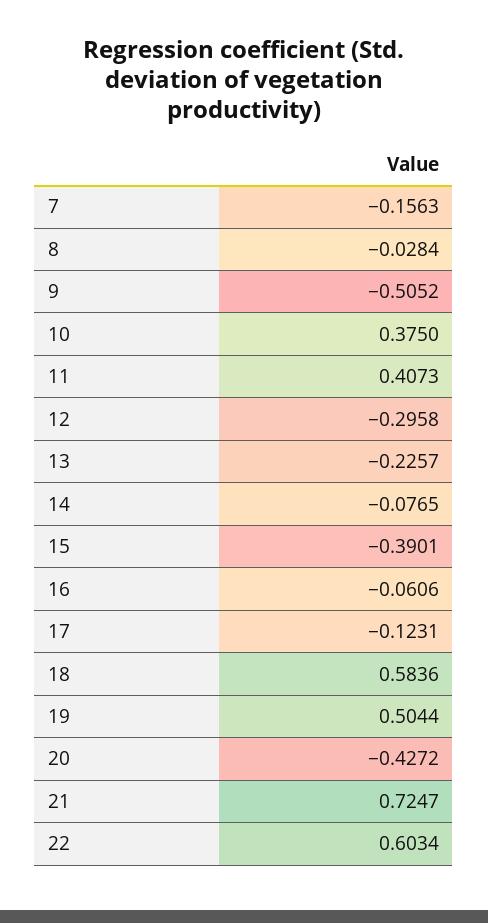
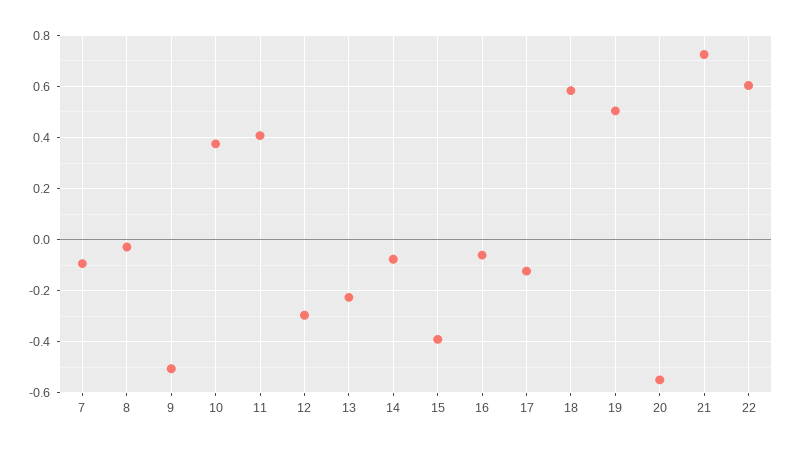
7: -0.1563 -> -0.1
20: -0.4272 -> -0.55

